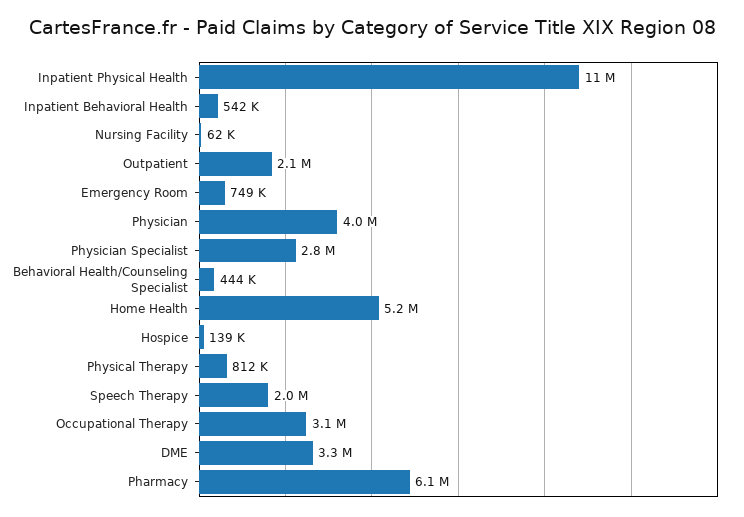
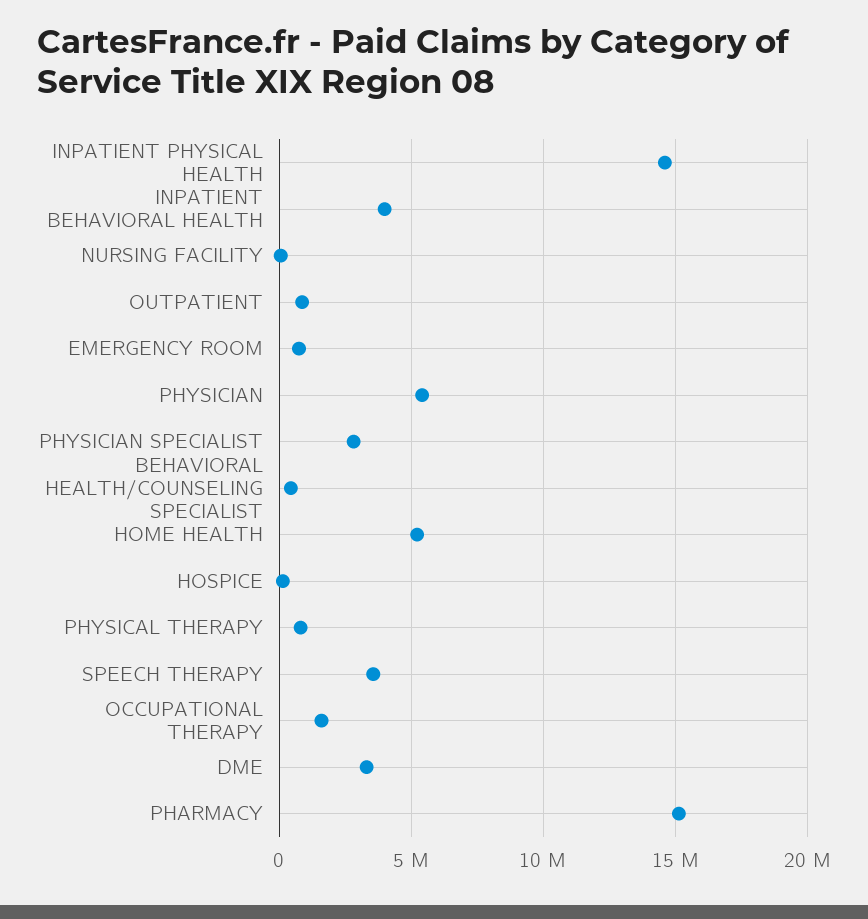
Inpatient Physical Health: 11000000 -> 14500000
Inpatient Behavioral Health: 542000 -> 4000000
Outpatient: 2100000 -> 1000000
Physician: 4000000 -> 5500000
Speech Therapy: 2000000 -> 3500000
Occupational Therapy: 3100000 -> 1500000
Pharmacy: 6100000 -> 15000000

